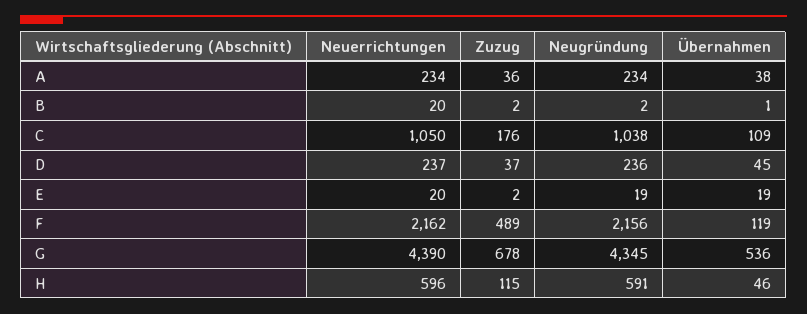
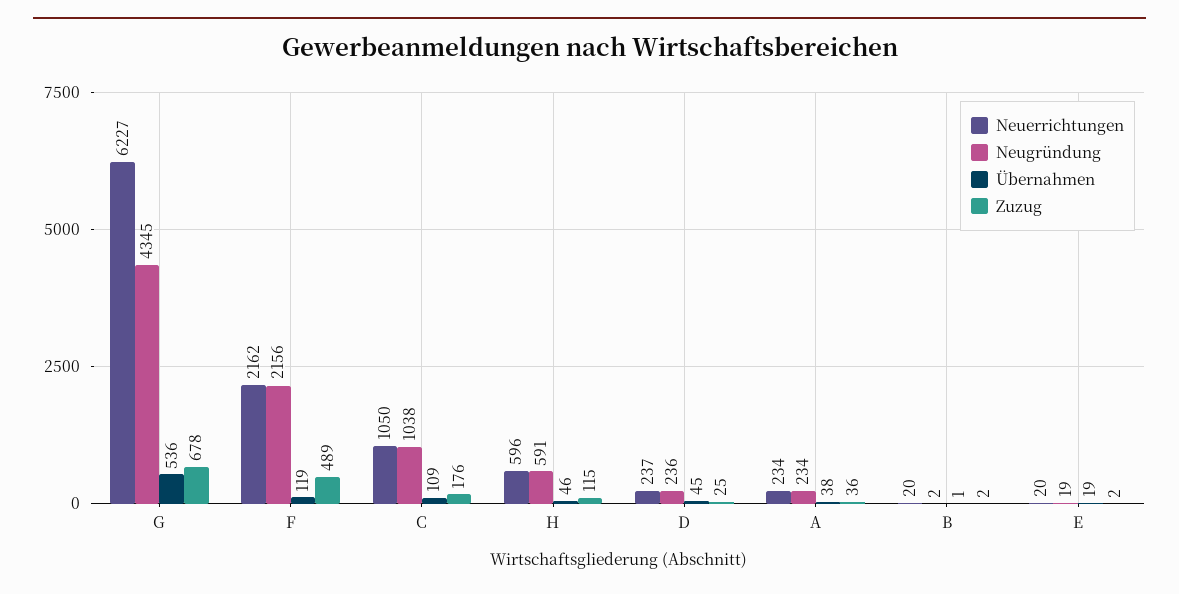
Zuzug, D: 37 -> 25
Neuerrichtungen, G: 4390 -> 6227

